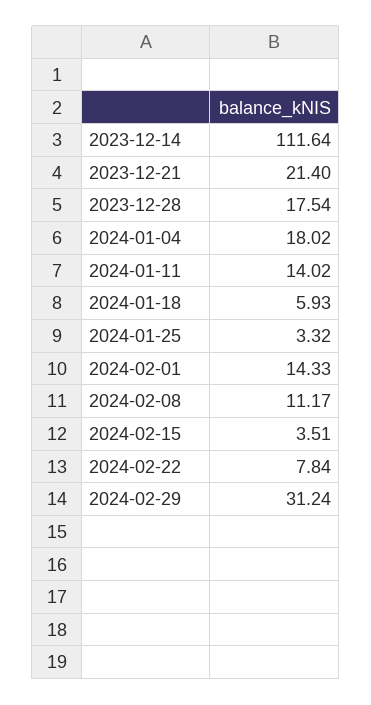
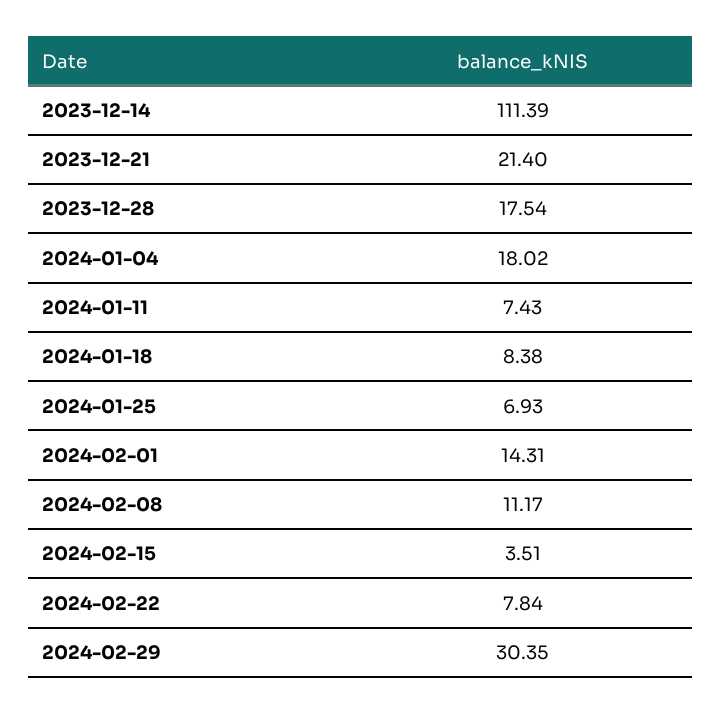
2023-12-14: 111.64 -> 111.39
2024-01-11: 14.02 -> 7.43
2024-01-18: 5.93 -> 8.38
2024-01-25: 3.32 -> 6.93
2024-02-01: 14.33 -> 14.31
2024-02-29: 31.24 -> 30.35

